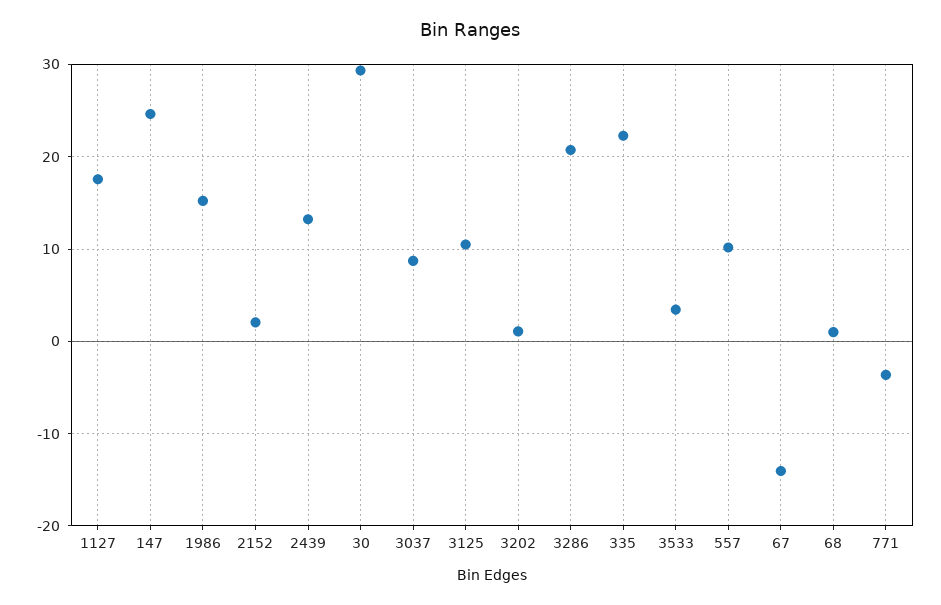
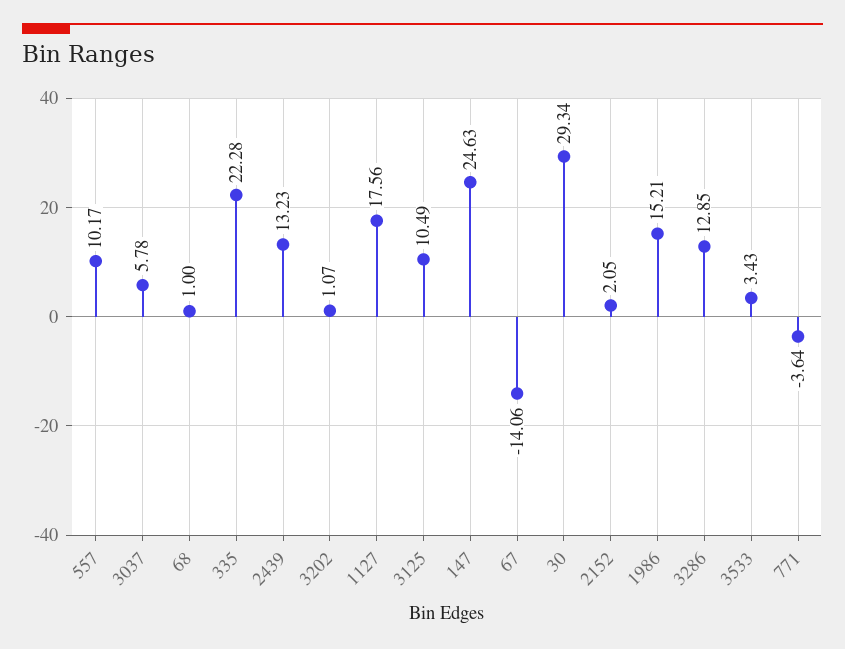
3037: 9 -> 5.78
3286: 21 -> 12.85

